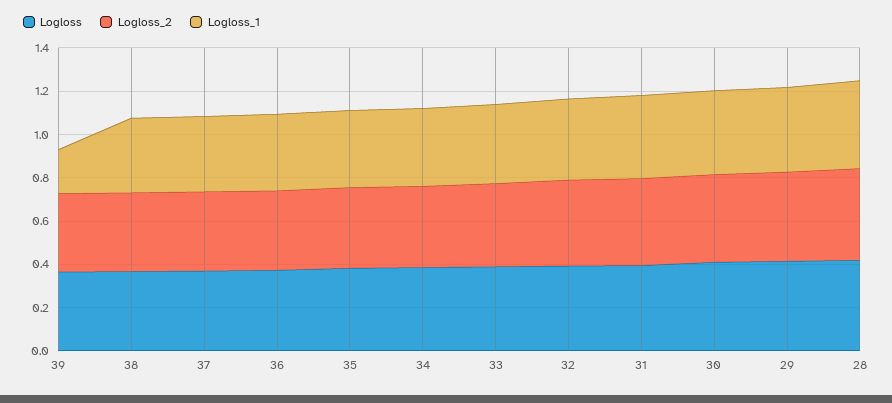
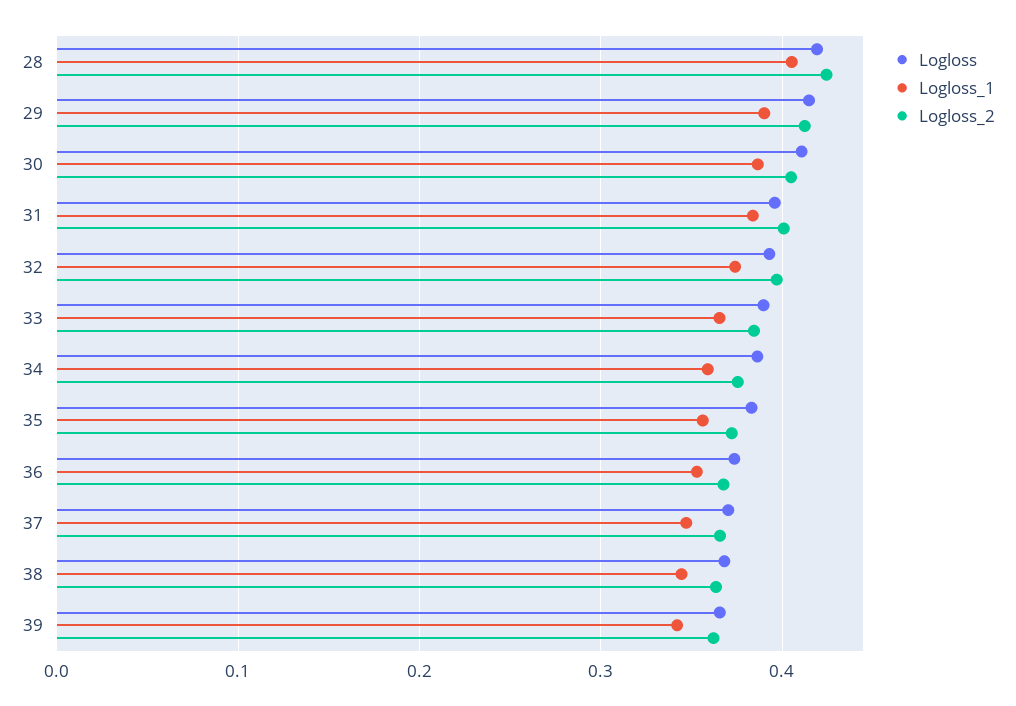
Logloss_1, 39: 0.2 -> 0.34

